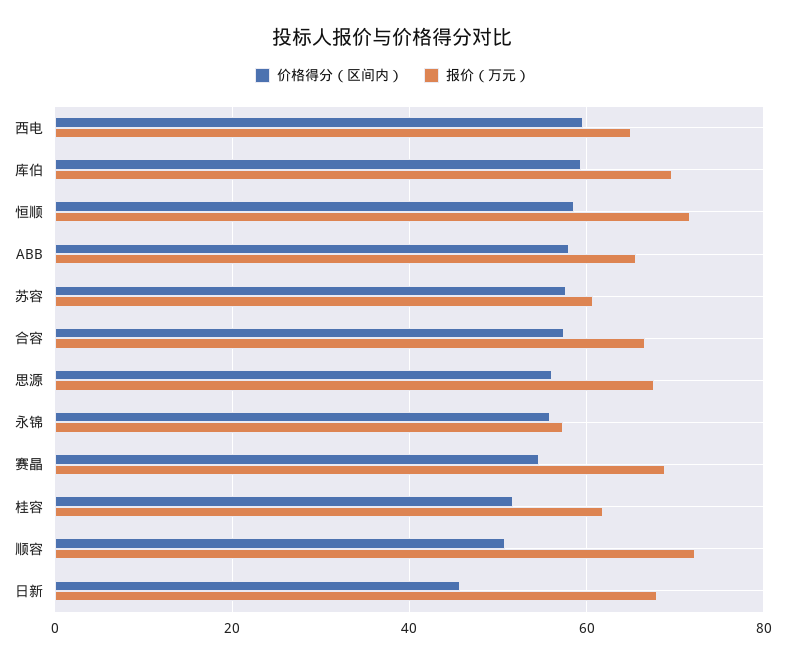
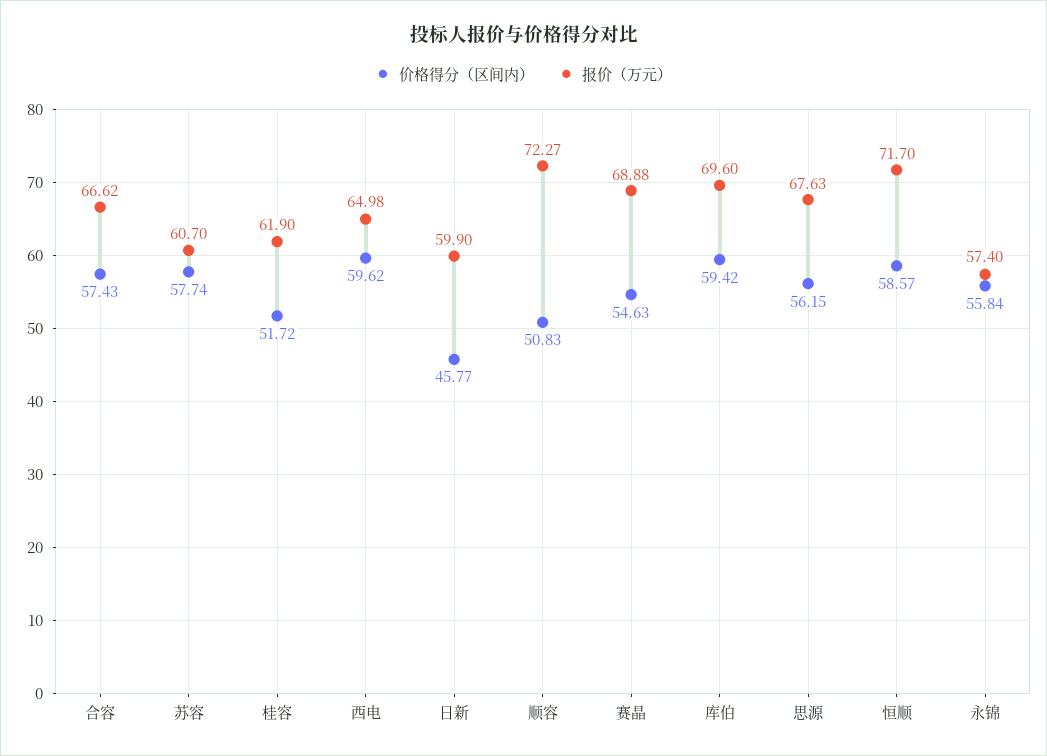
价格得分（区间内）, ABB: 58 -> none
报价（万元）, ABB: 66 -> none
报价（万元）, 日新: 68 -> 59.9

